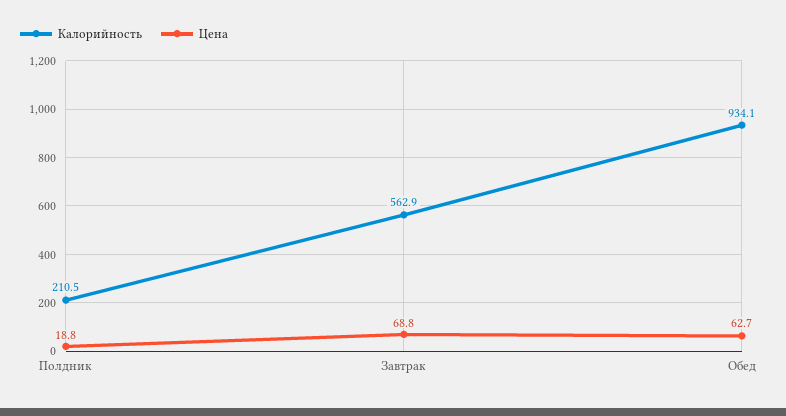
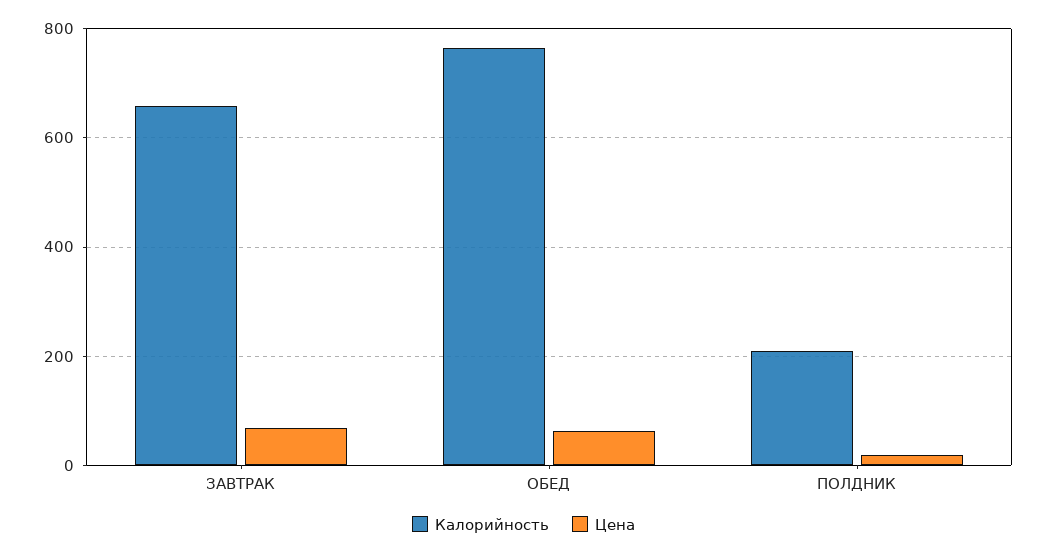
Калорийность, Завтрак: 562.9 -> 660
Калорийность, Обед: 934.1 -> 760

